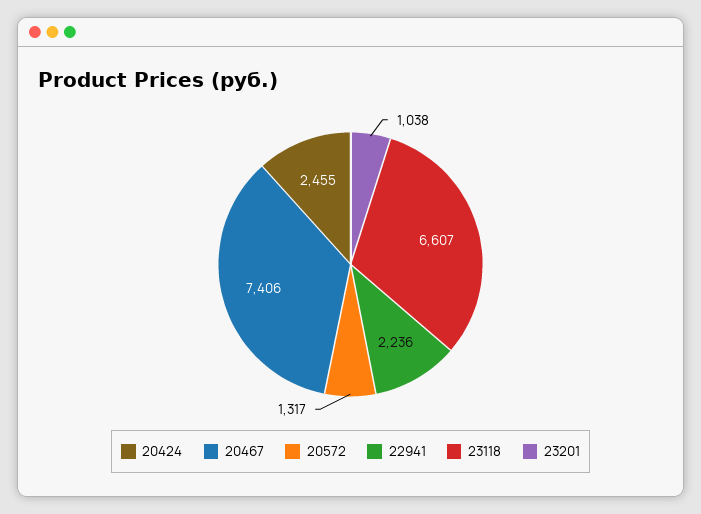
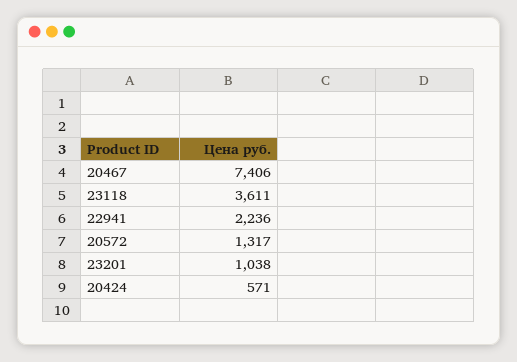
20424: 2455 -> 571
23118: 6607 -> 3611

